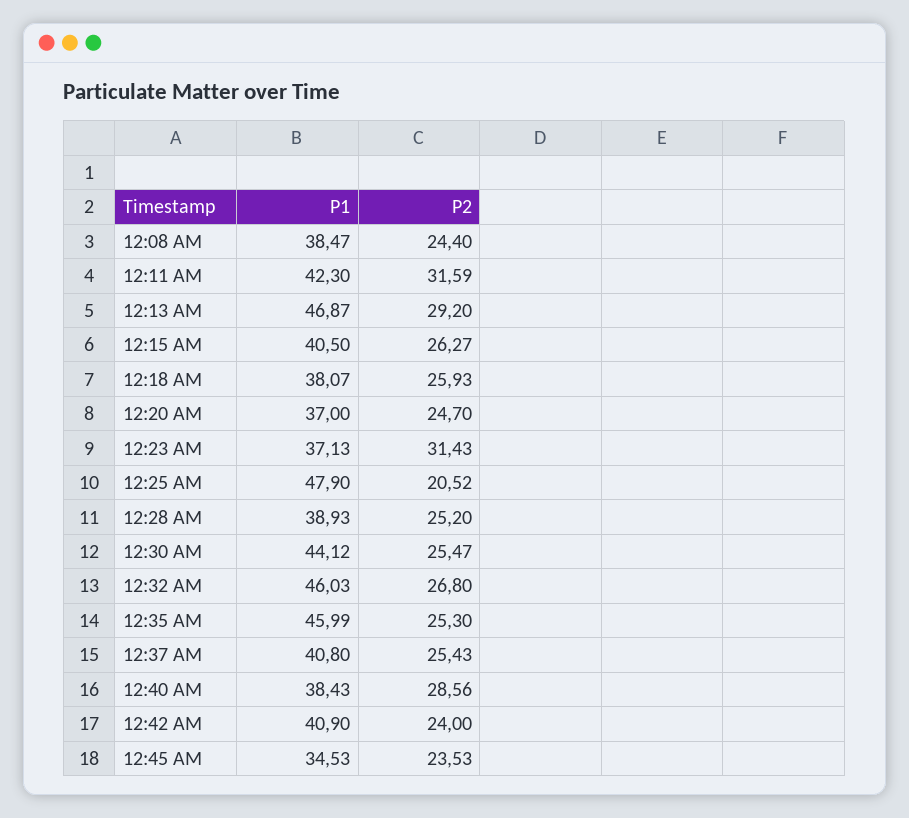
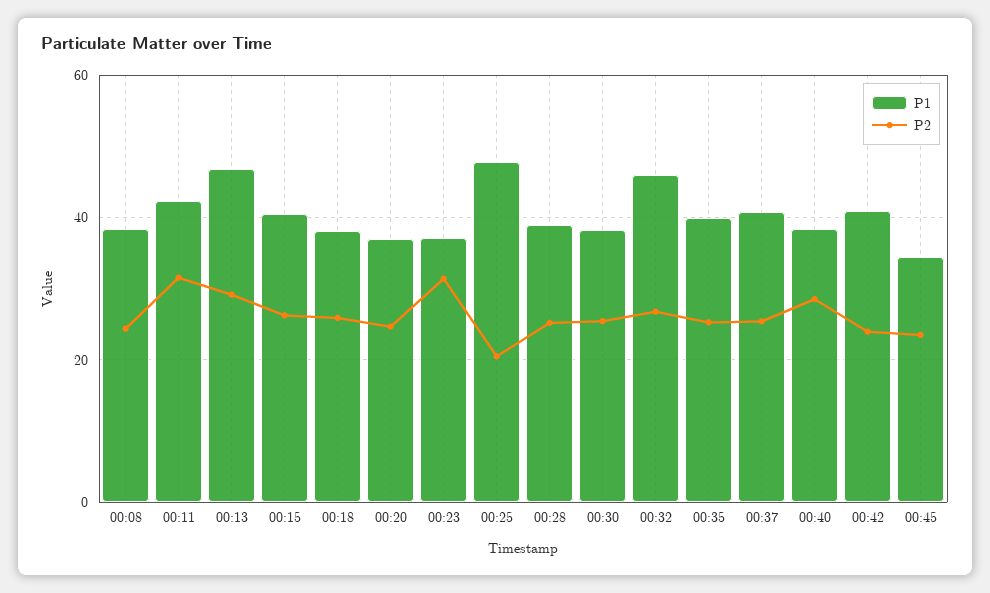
P1, 12:30 AM: 44.12 -> 38
P1, 12:35 AM: 45.99 -> 40

